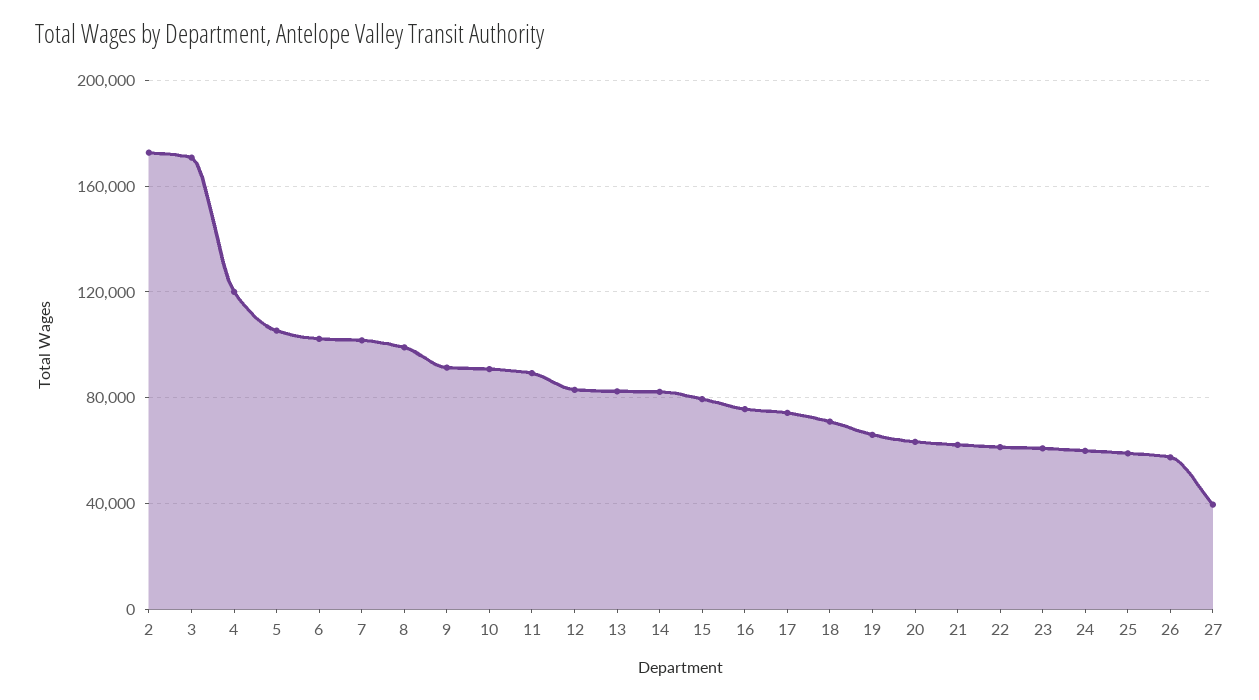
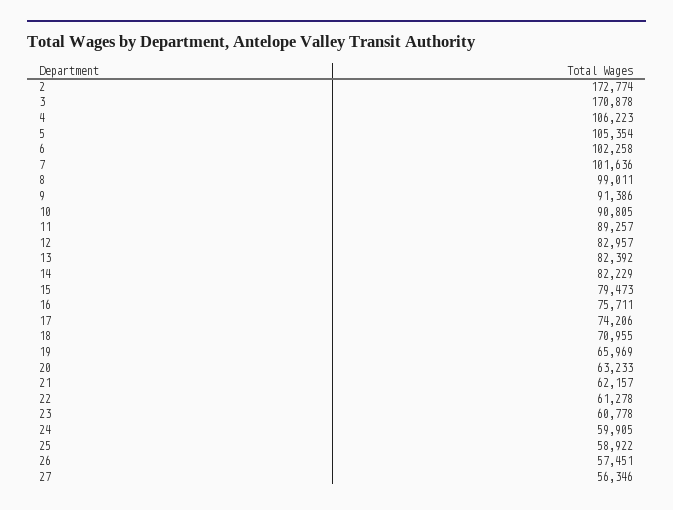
4: 120000 -> 106223
27: 40000 -> 56346

